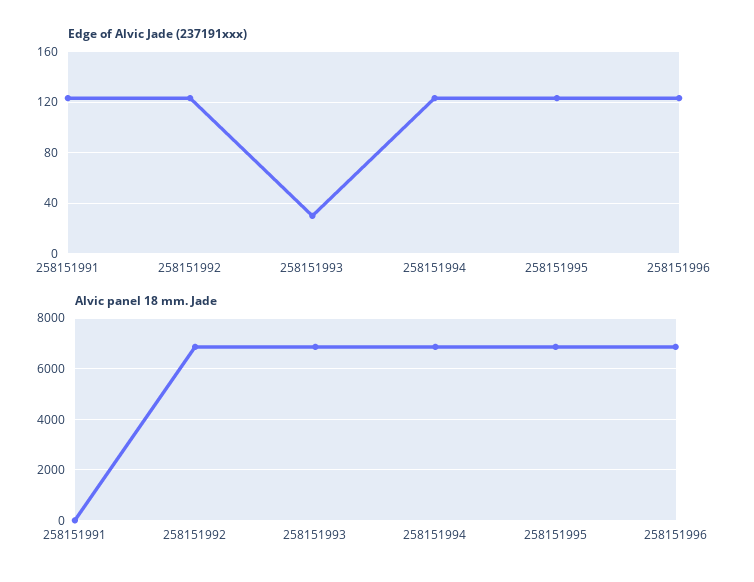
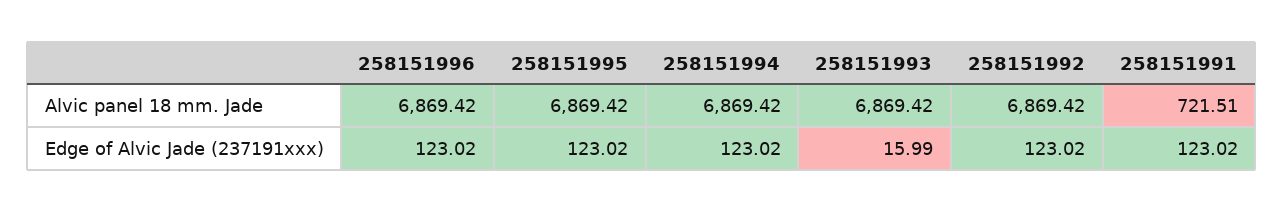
Edge of Alvic Jade (237191xxx), 258151993: 30 -> 15.99
Alvic panel 18 mm. Jade, 258151991: 0 -> 721.51

